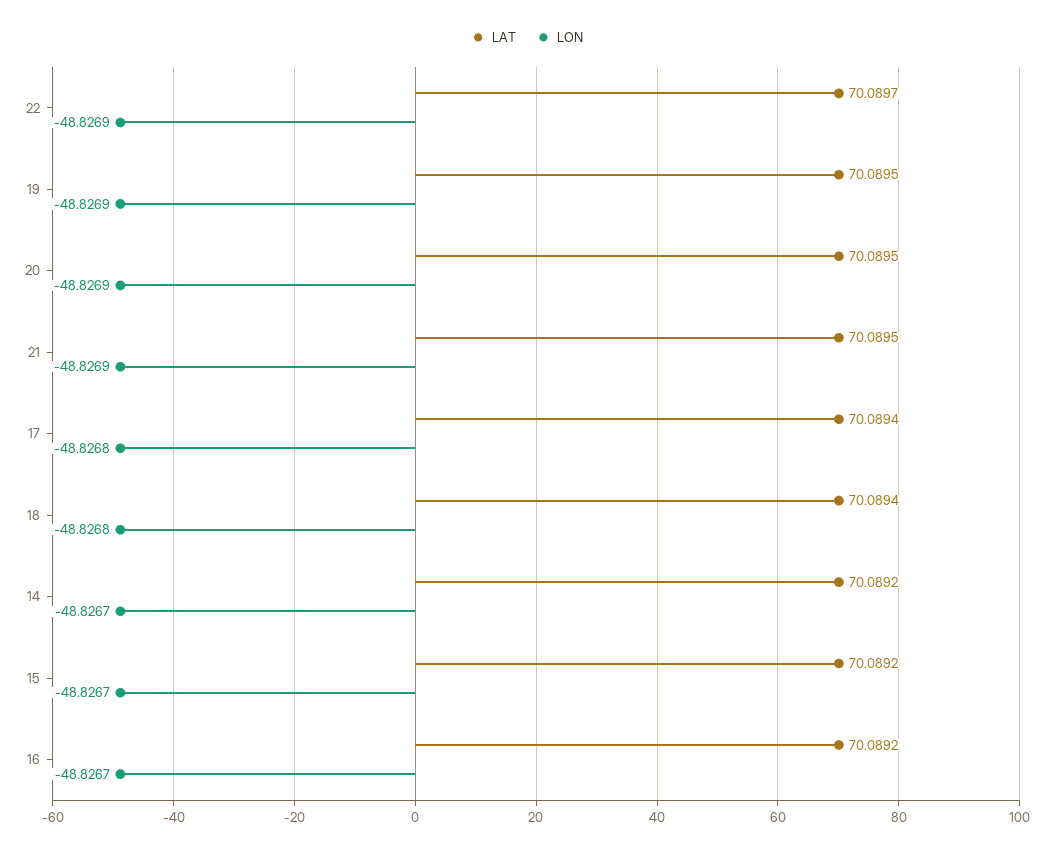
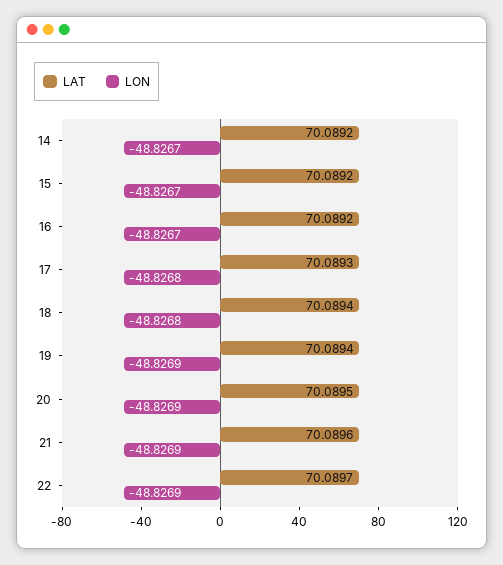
LAT, 19: 70.0895 -> 70.0894
LAT, 21: 70.0895 -> 70.0896
LAT, 17: 70.0894 -> 70.0893

